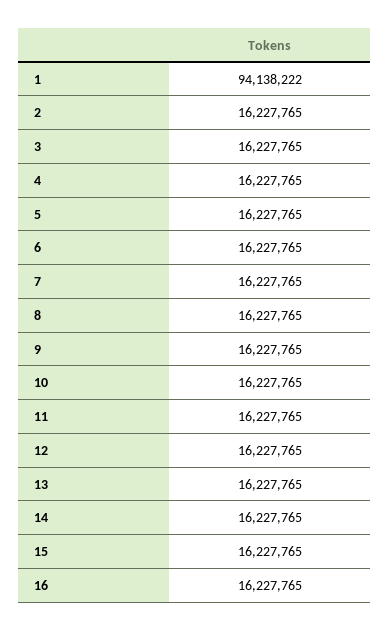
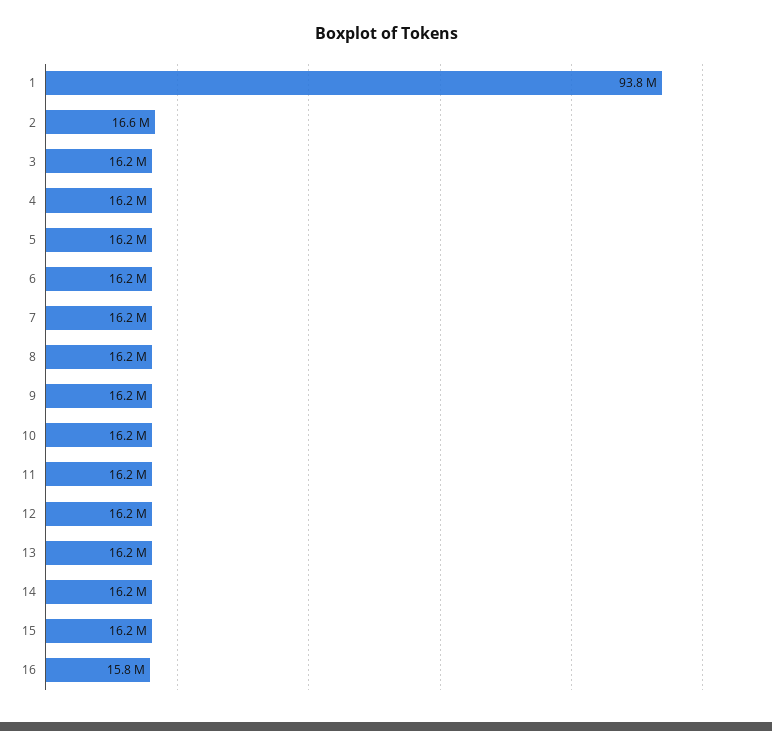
1: 94138222 -> 93800000
2: 16227765 -> 16600000
16: 16227765 -> 15800000

